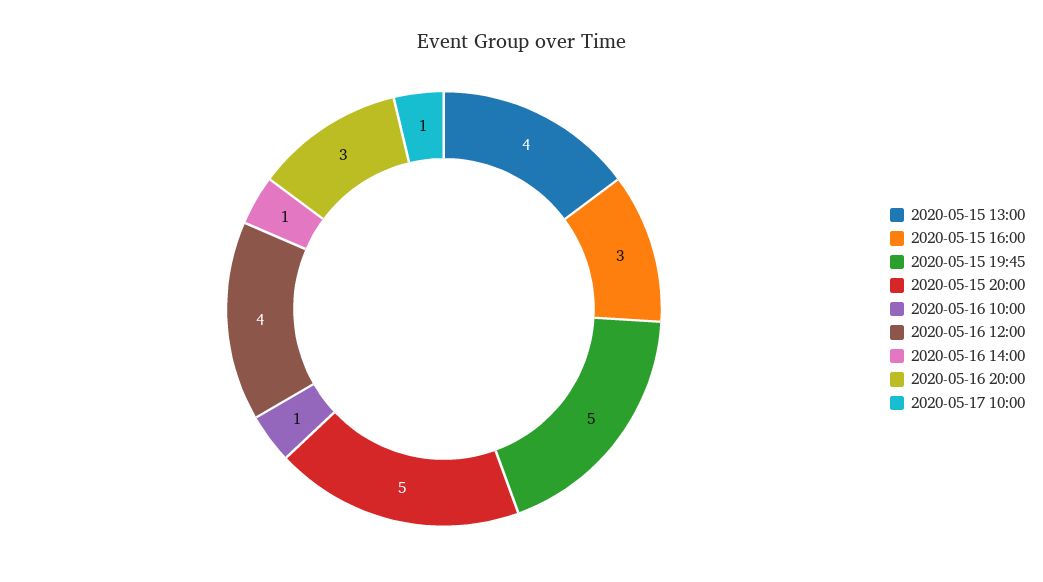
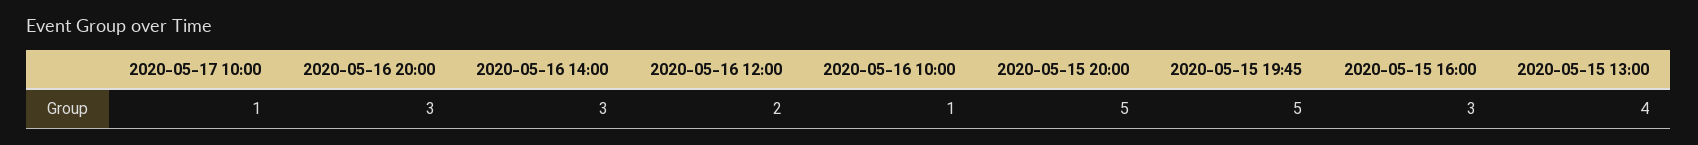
2020-05-16 12:00: 4 -> 2
2020-05-16 14:00: 1 -> 3

